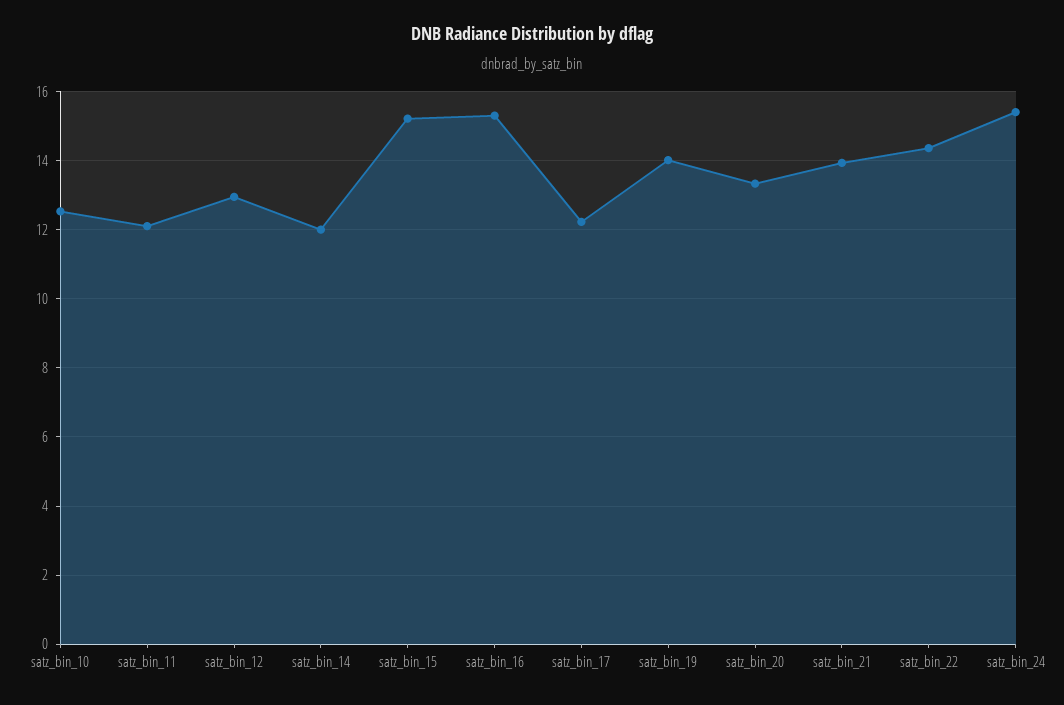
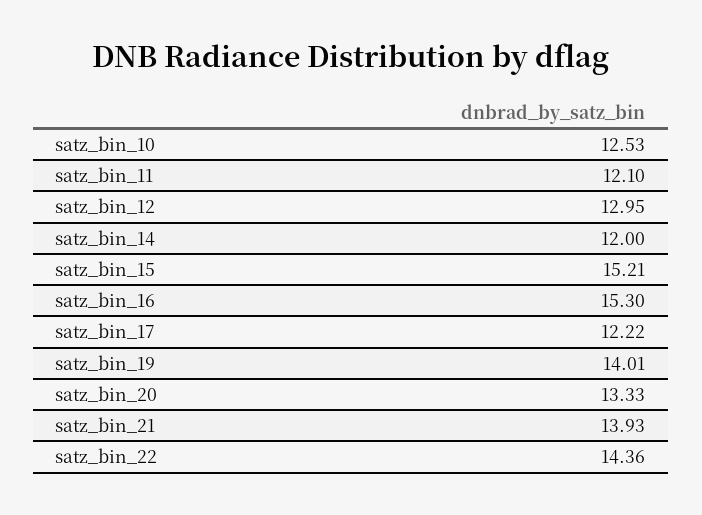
satz_bin_24: 15.4 -> none

